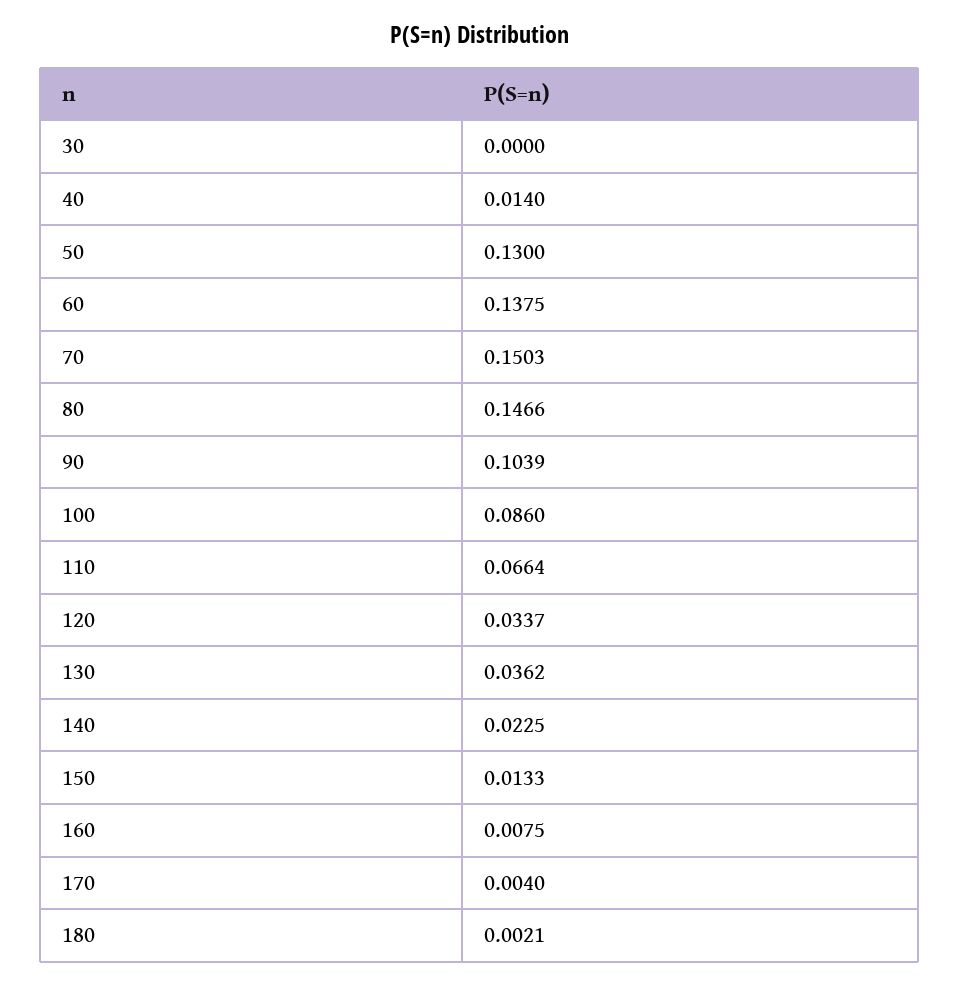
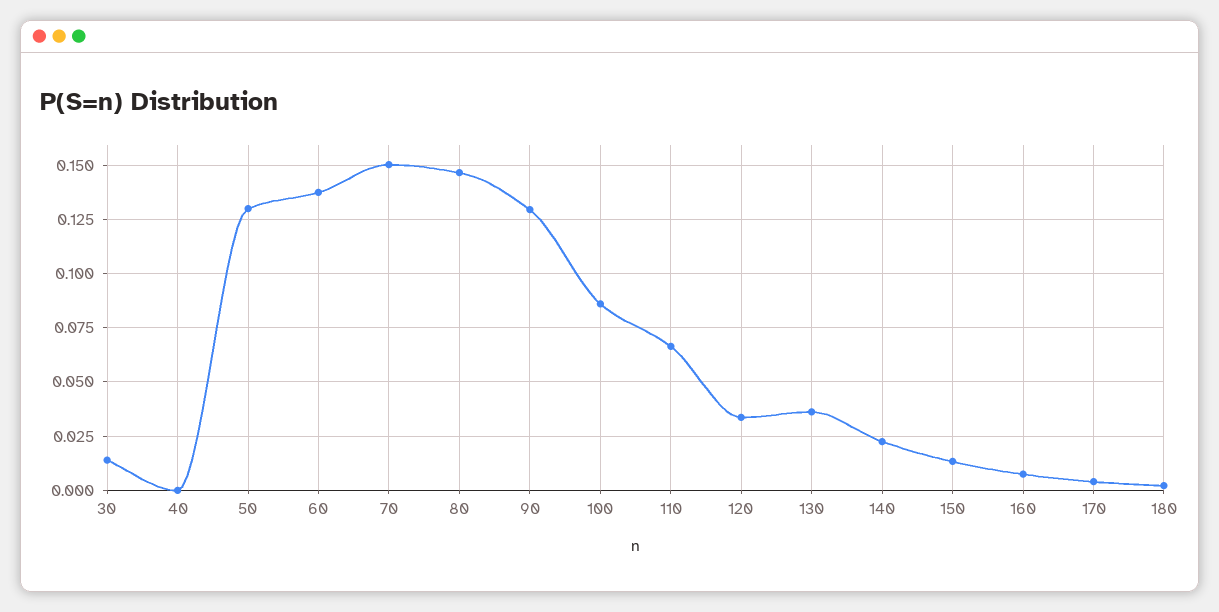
30: 0 -> 0.015
40: 0.014 -> 0
90: 0.1039 -> 0.13

